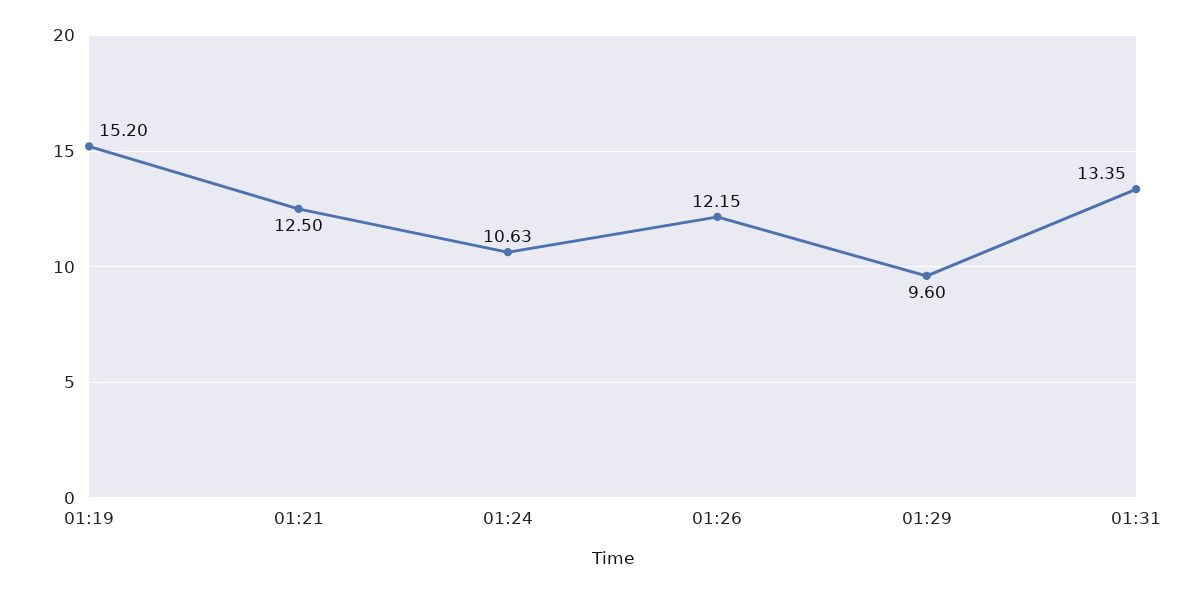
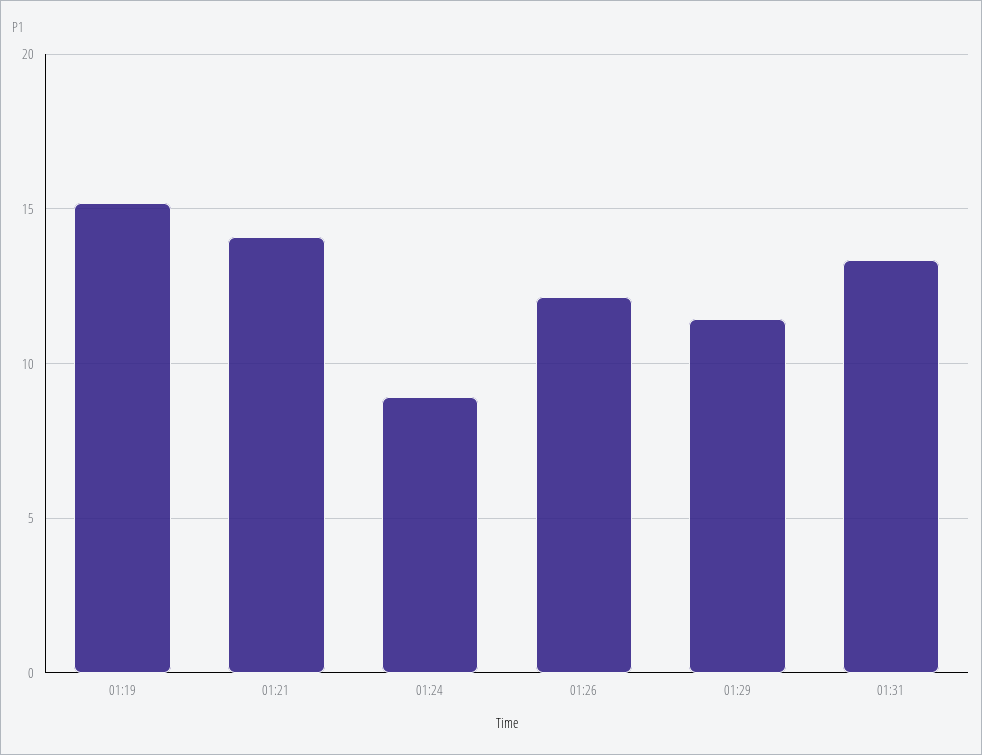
01:21: 12.5 -> 14
01:24: 10.63 -> 9
01:29: 9.6 -> 11.5

